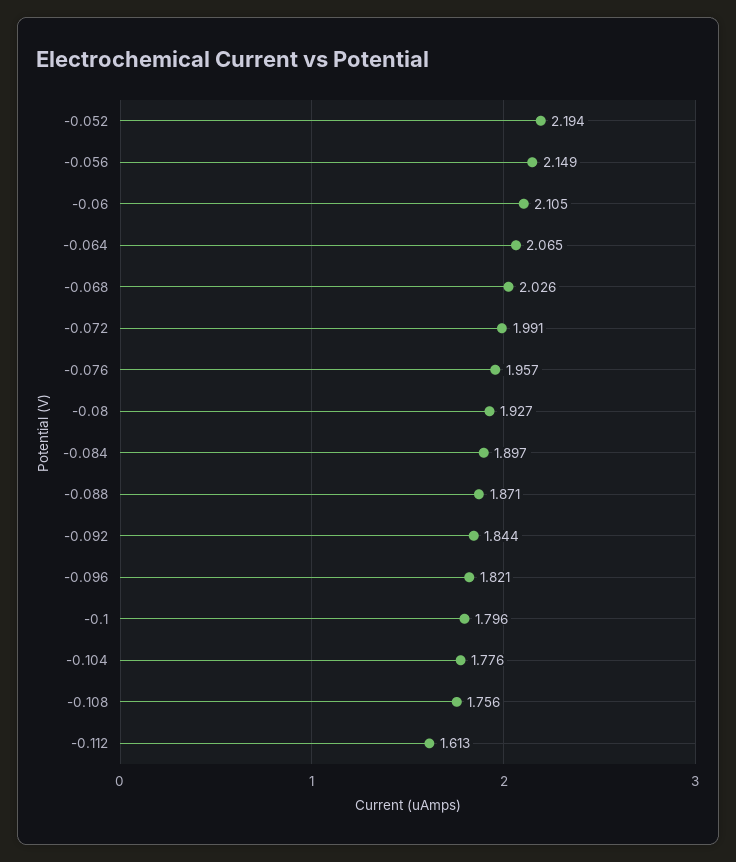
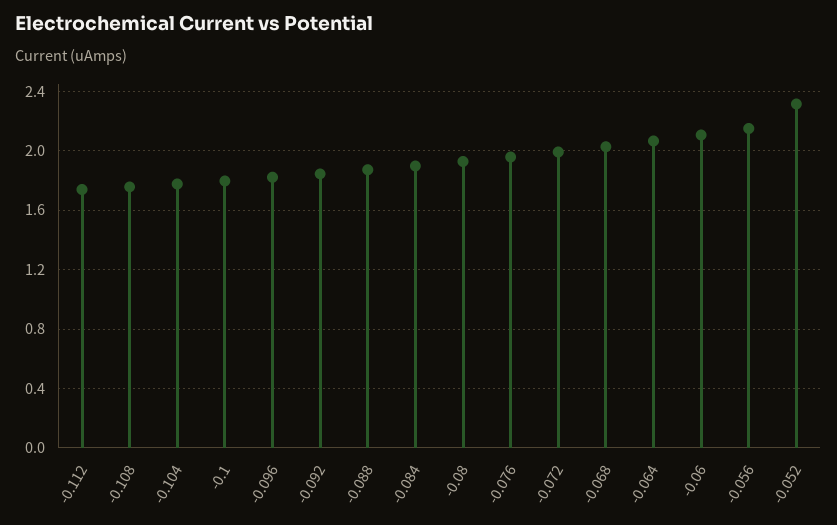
-0.052: 2.194 -> 2.3
-0.112: 1.613 -> 1.75

